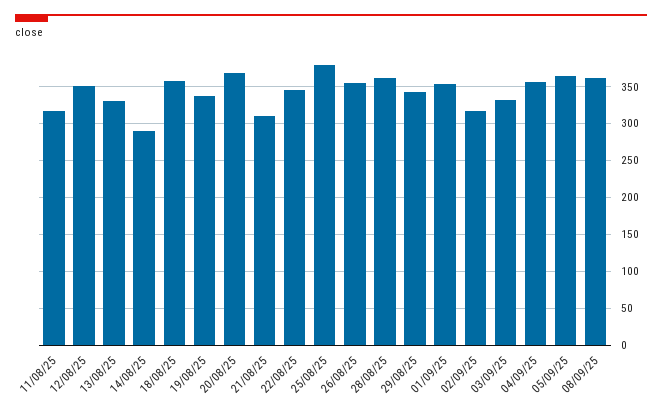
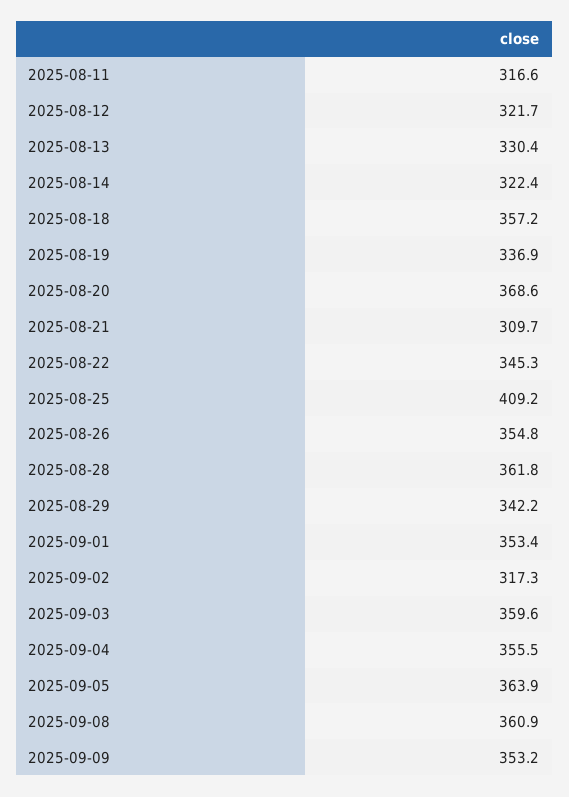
12/08/25: 350 -> 321.7
14/08/25: 290 -> 322.4
25/08/25: 380 -> 409.2
03/09/25: 330 -> 359.6
2025-09-09: none -> 353.2

